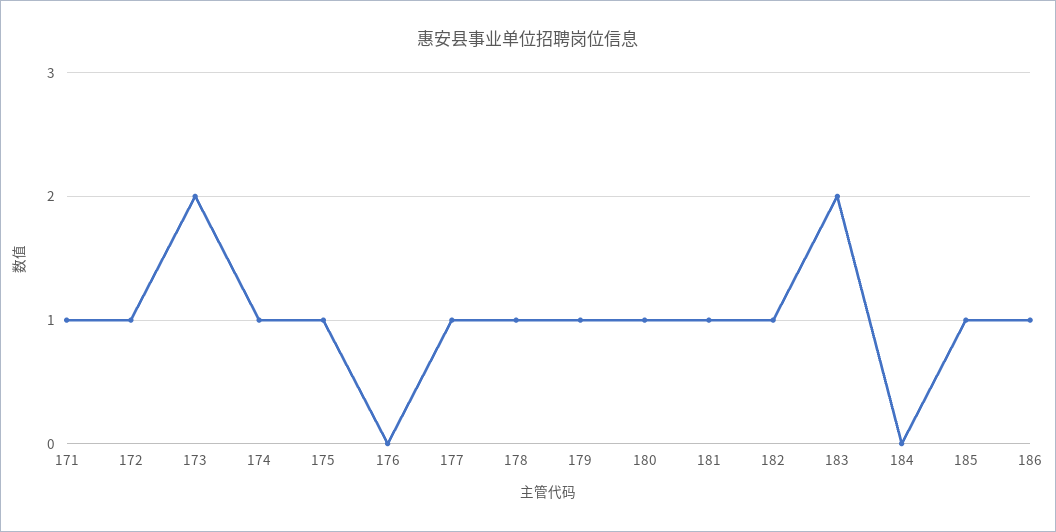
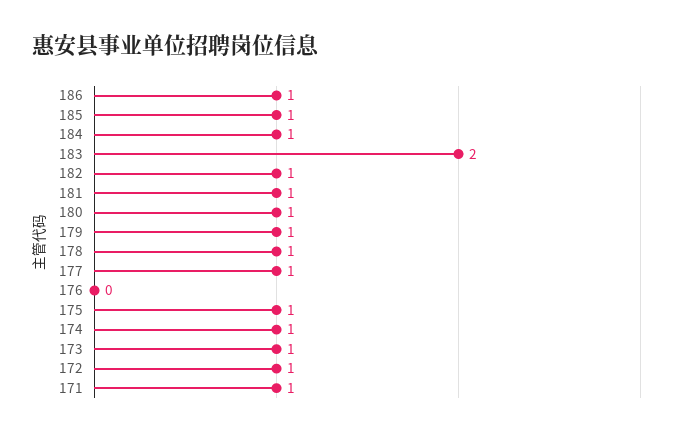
173: 2 -> 1
184: 0 -> 1

